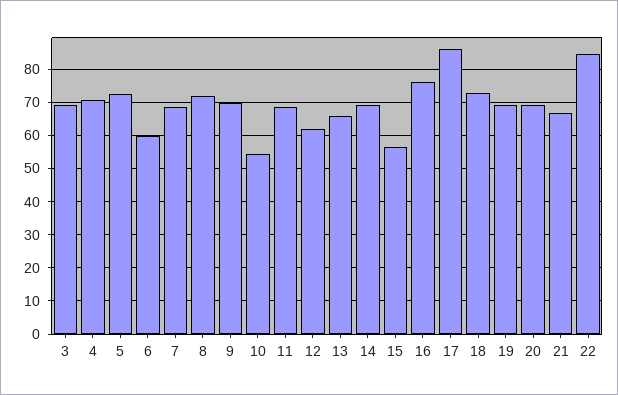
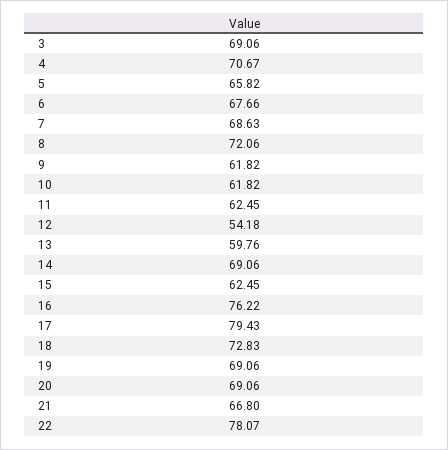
5: 72 -> 65.82
6: 60 -> 67.66
9: 70 -> 61.82
10: 54 -> 61.82
11: 68 -> 62.45
12: 62 -> 54.18
13: 66 -> 59.76
15: 56 -> 62.45
17: 86 -> 79.43
22: 84 -> 78.07

